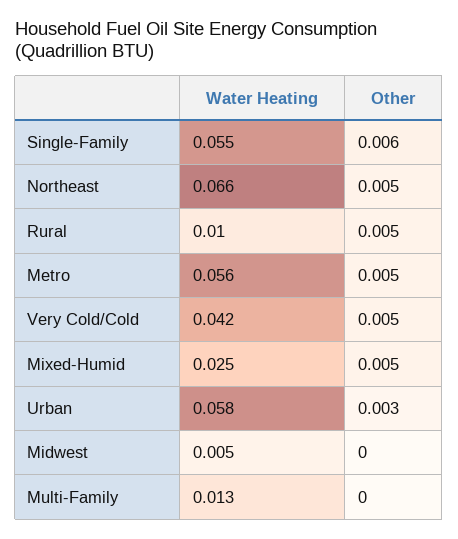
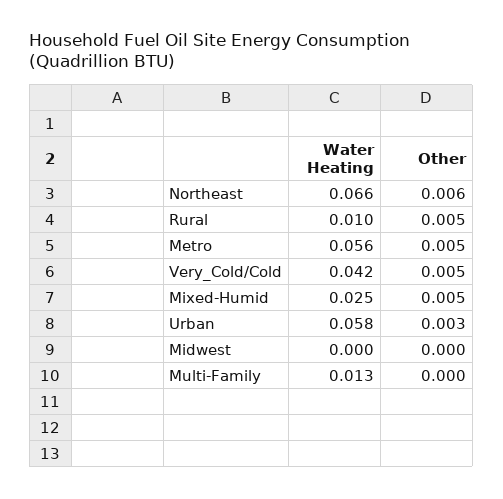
Water Heating, Single-Family: 0.055 -> none
Other, Single-Family: 0.006 -> none
Other, Northeast: 0.005 -> 0.006
Water Heating, Midwest: 0.005 -> 0

